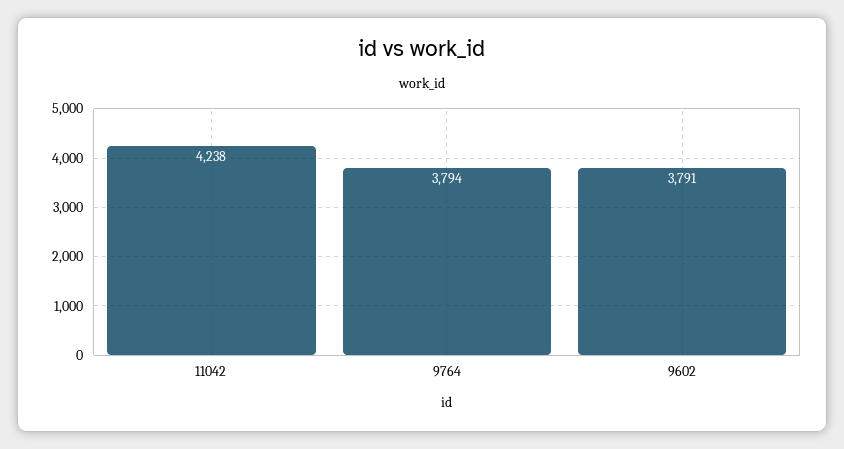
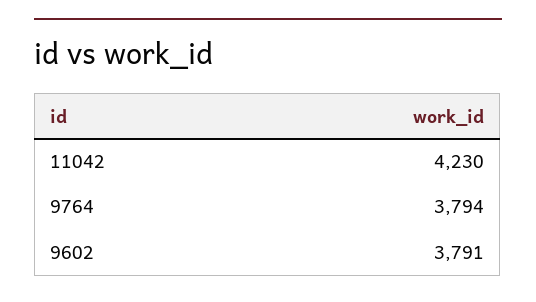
11042: 4238 -> 4230

